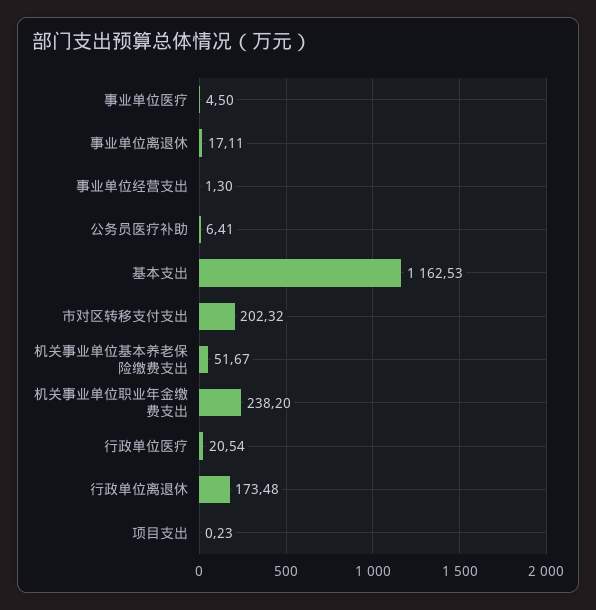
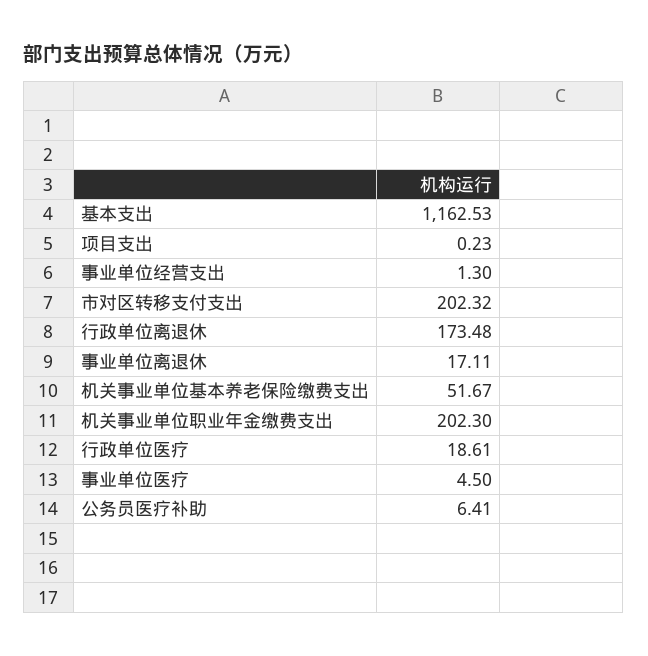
机关事业单位职业年金缴费支出: 238.2 -> 202.3
行政单位医疗: 20.54 -> 18.61

